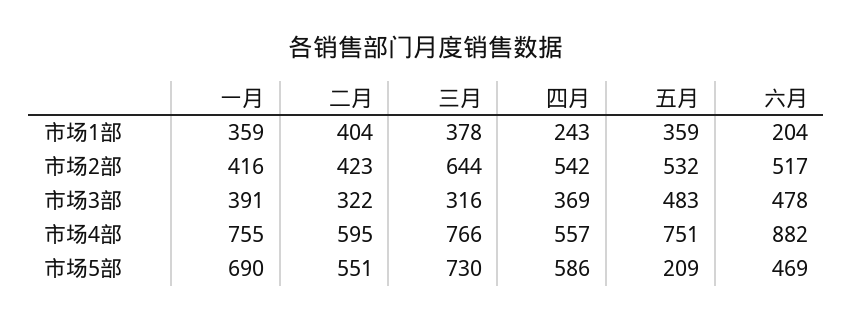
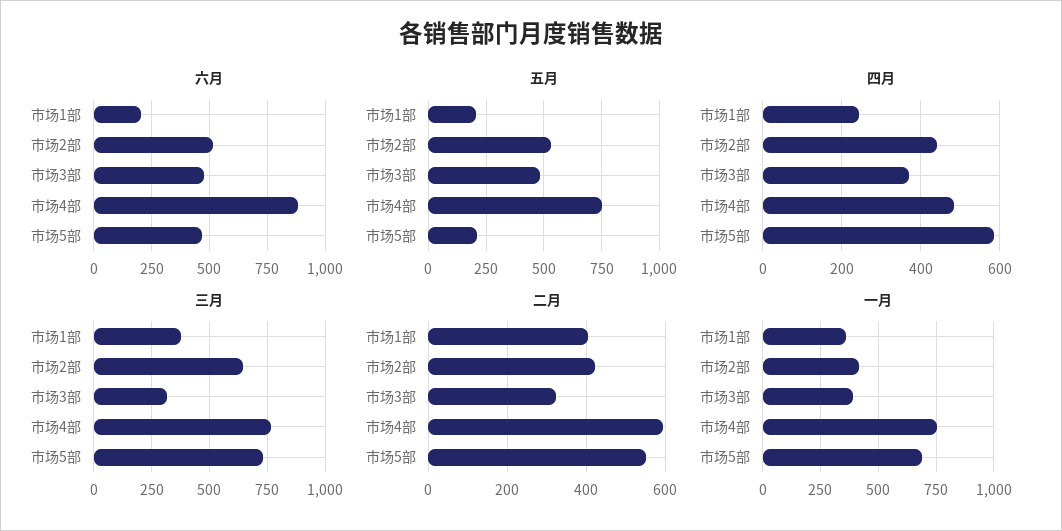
五月, 市场1部: 359 -> 200
四月, 市场2部: 542 -> 440
四月, 市场4部: 557 -> 480

